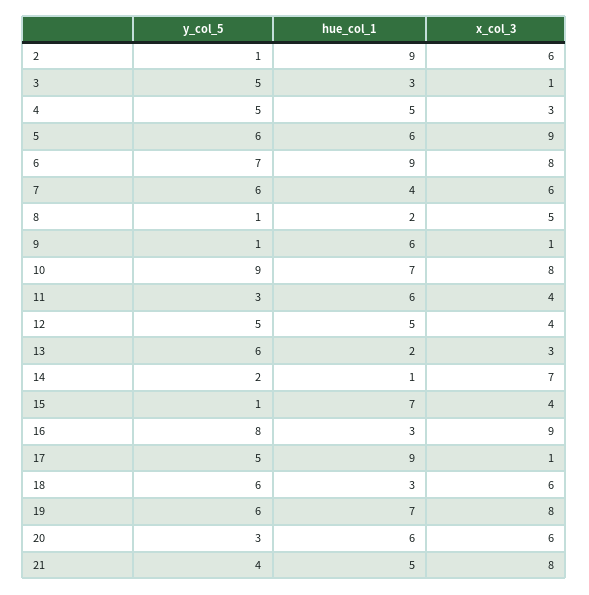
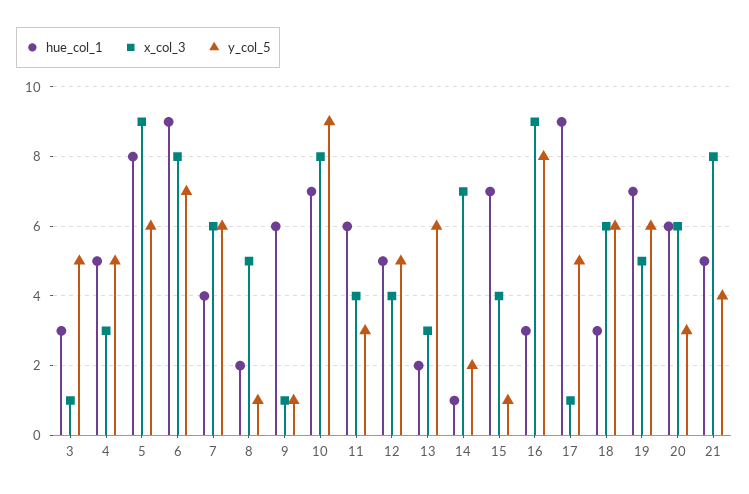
y_col_5, 2: 1 -> none
hue_col_1, 2: 9 -> none
x_col_3, 2: 6 -> none
hue_col_1, 5: 6 -> 8
x_col_3, 19: 8 -> 5

